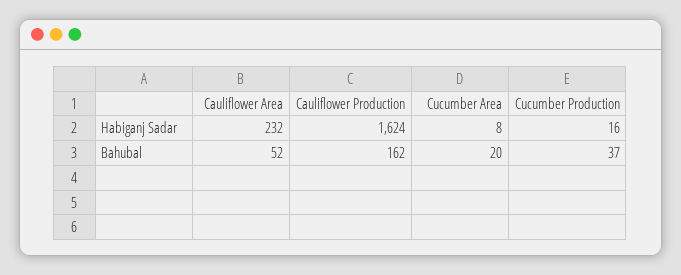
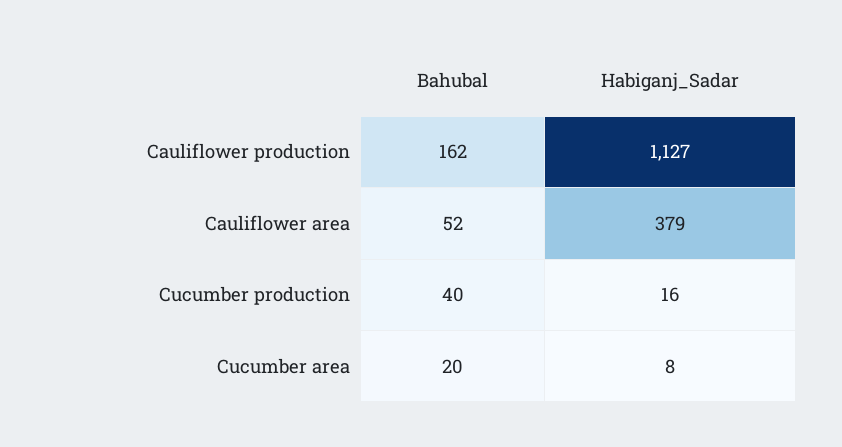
Cauliflower Area, Habiganj Sadar: 232 -> 379
Cauliflower Production, Habiganj Sadar: 1624 -> 1127
Cucumber Production, Bahubal: 37 -> 40

